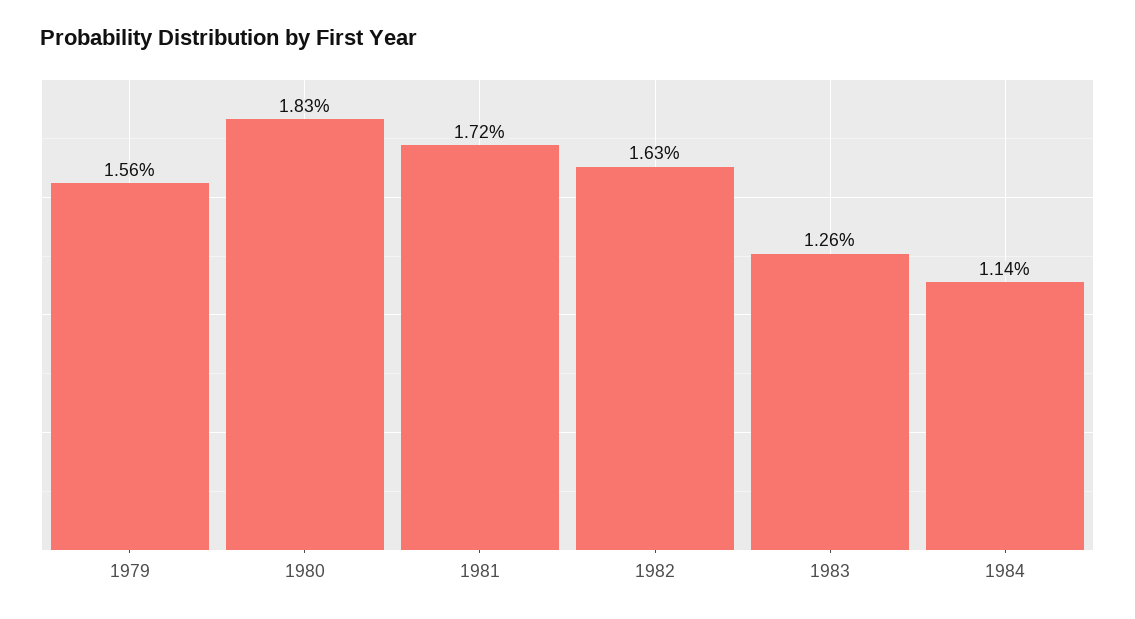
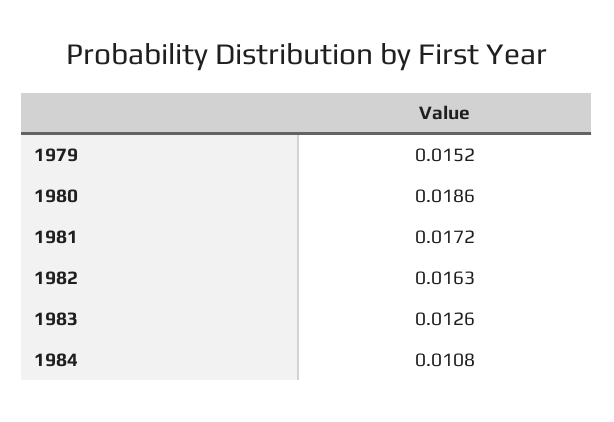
1979: 0.0156 -> 0.0152
1980: 0.0183 -> 0.0186
1984: 0.0114 -> 0.0108

